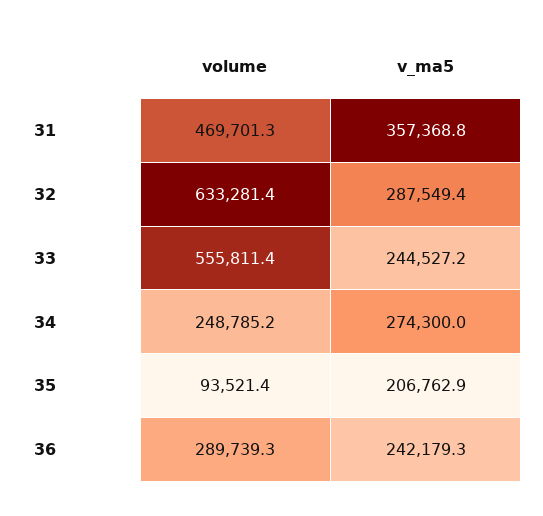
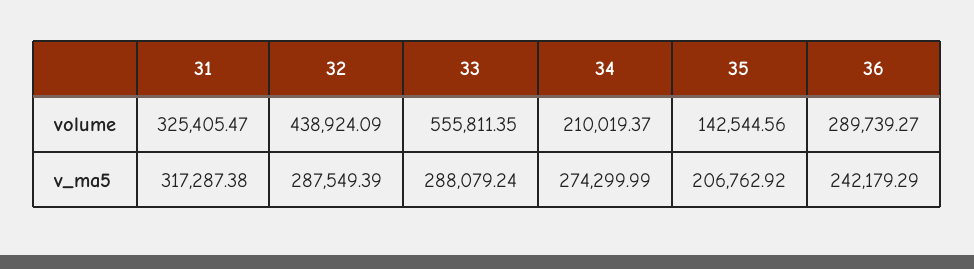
volume, 31: 469701.3 -> 325405.47
v_ma5, 31: 357368.8 -> 317287.38
volume, 32: 633281.4 -> 438924.09
v_ma5, 33: 244527.2 -> 288079.24
volume, 34: 248785.2 -> 210019.37
volume, 35: 93521.4 -> 142544.56

